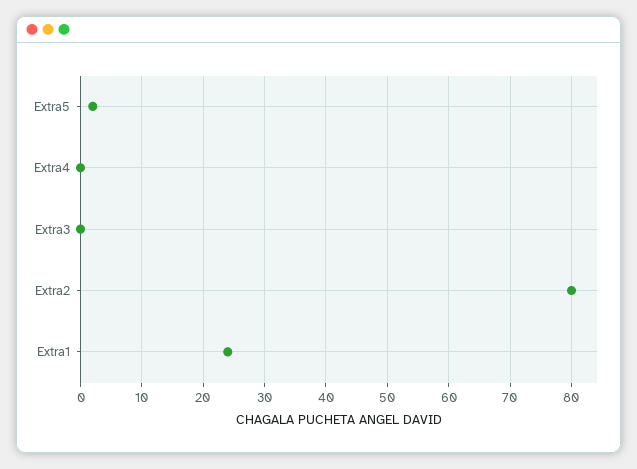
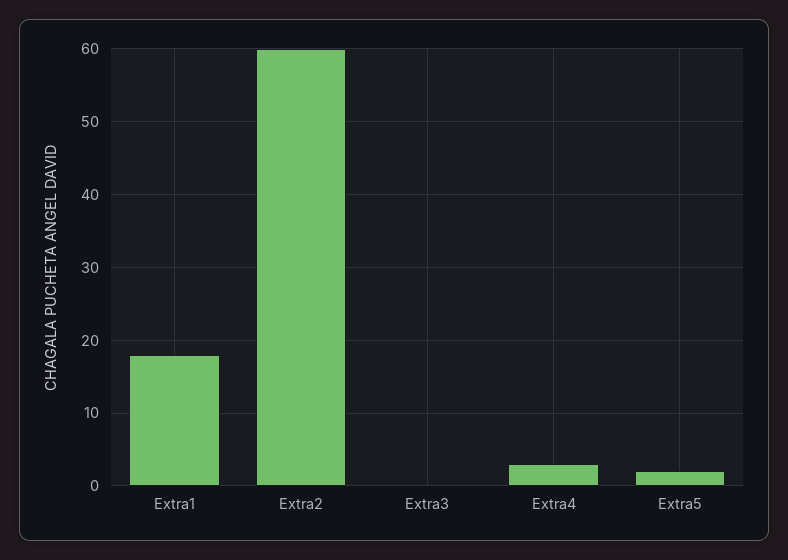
Extra4: 0 -> 3
Extra2: 80 -> 60
Extra1: 24 -> 18

